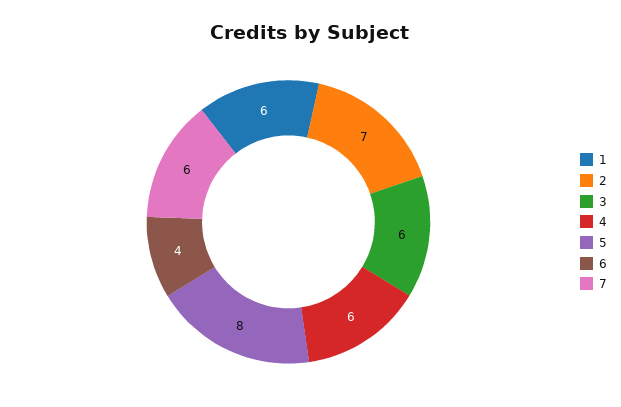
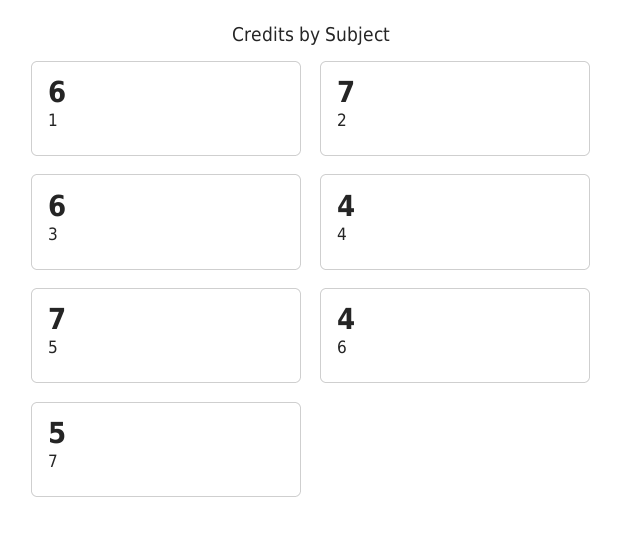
4: 6 -> 4
5: 8 -> 7
7: 6 -> 5

